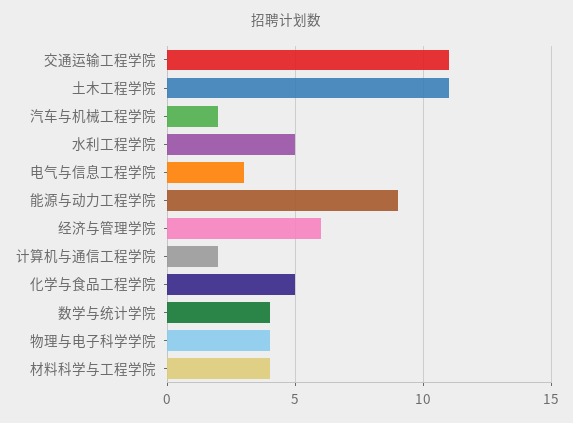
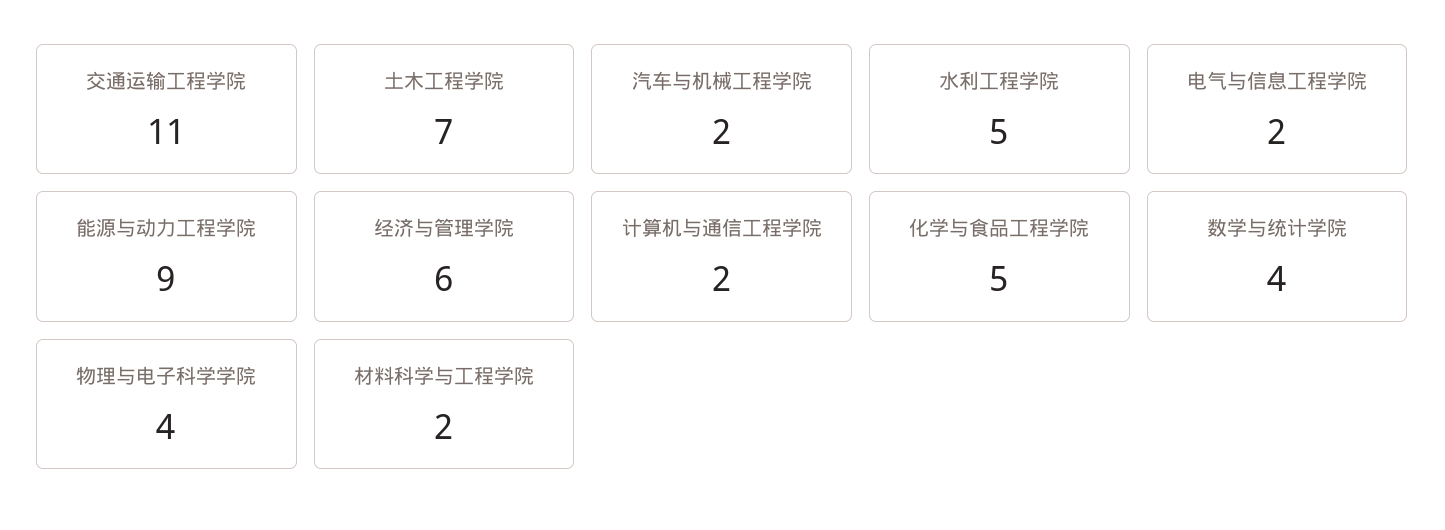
土木工程学院: 11 -> 7
电气与信息工程学院: 3 -> 2
材料科学与工程学院: 4 -> 2

